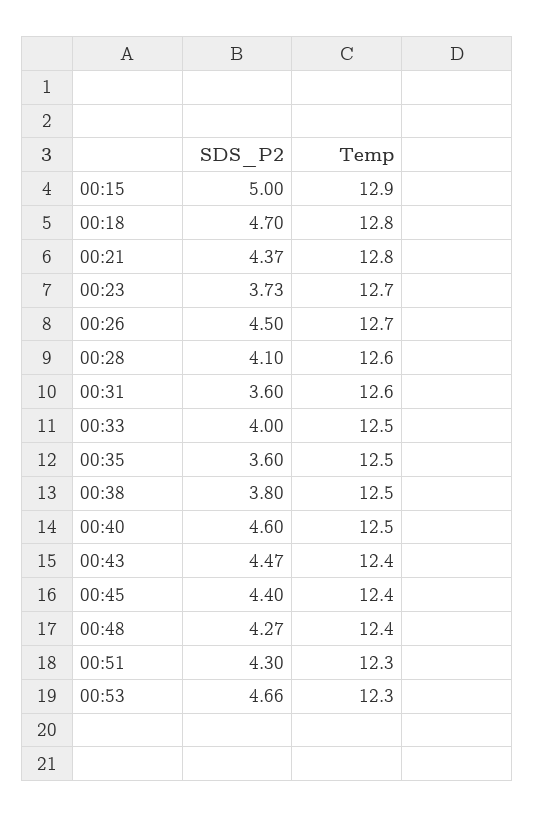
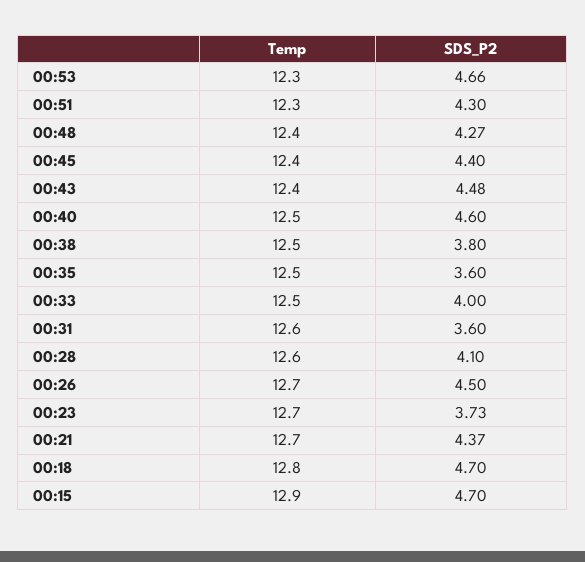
SDS_P2, 00:15: 5 -> 4.7
Temp, 00:21: 12.8 -> 12.7
SDS_P2, 00:43: 4.47 -> 4.48

